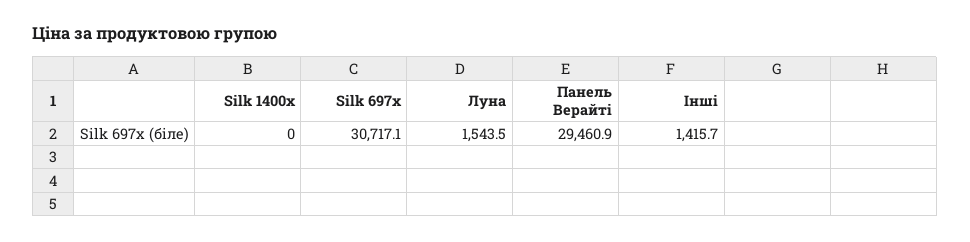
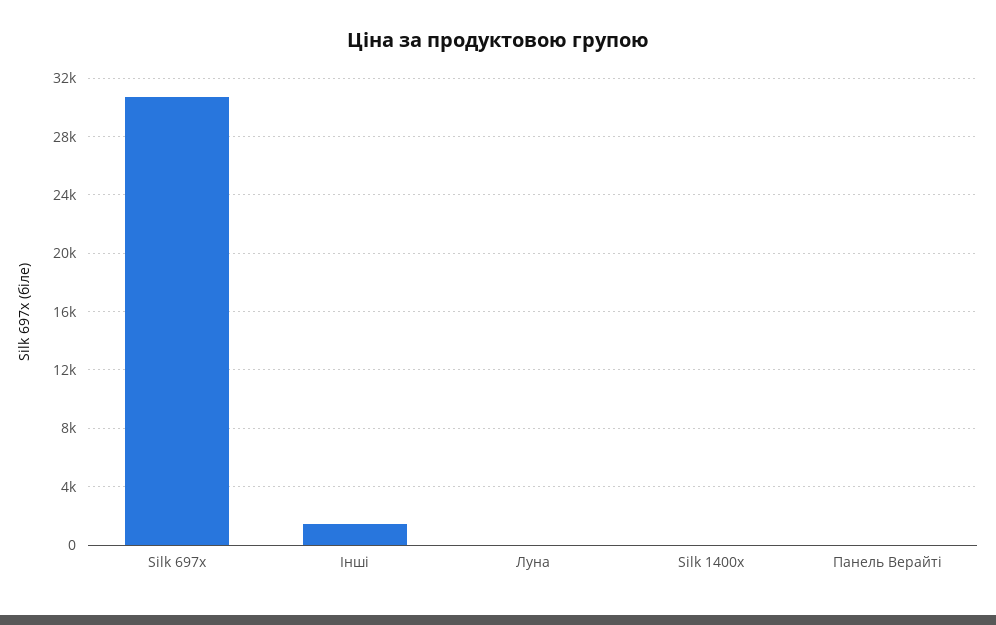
Луна: 1543.5 -> 0
Панель Верайті: 29460.9 -> 0

